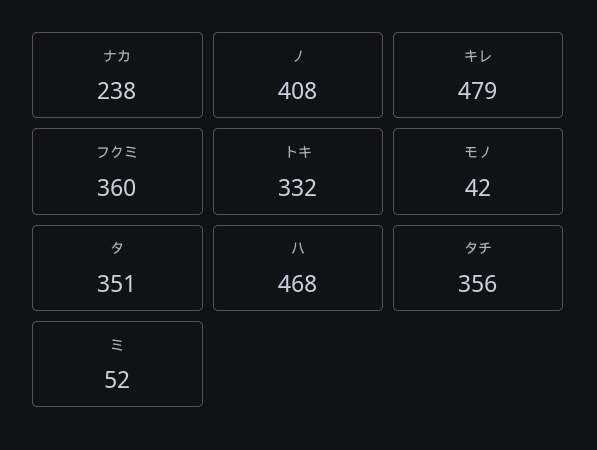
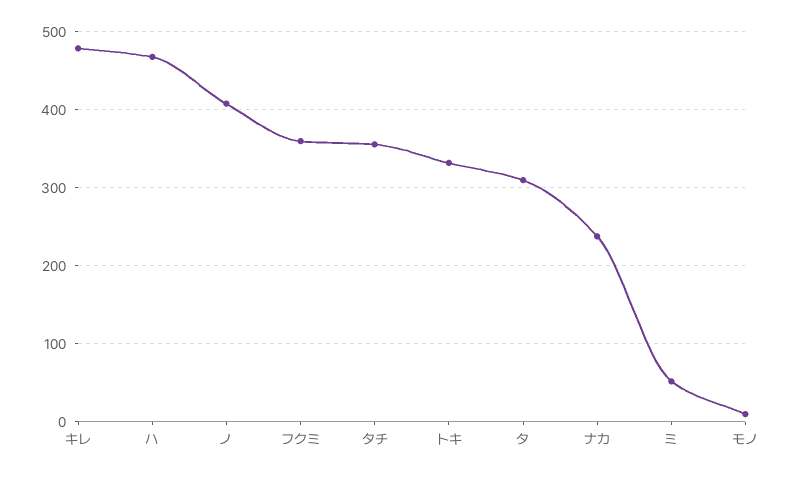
モノ: 42 -> 10
タ: 351 -> 310

